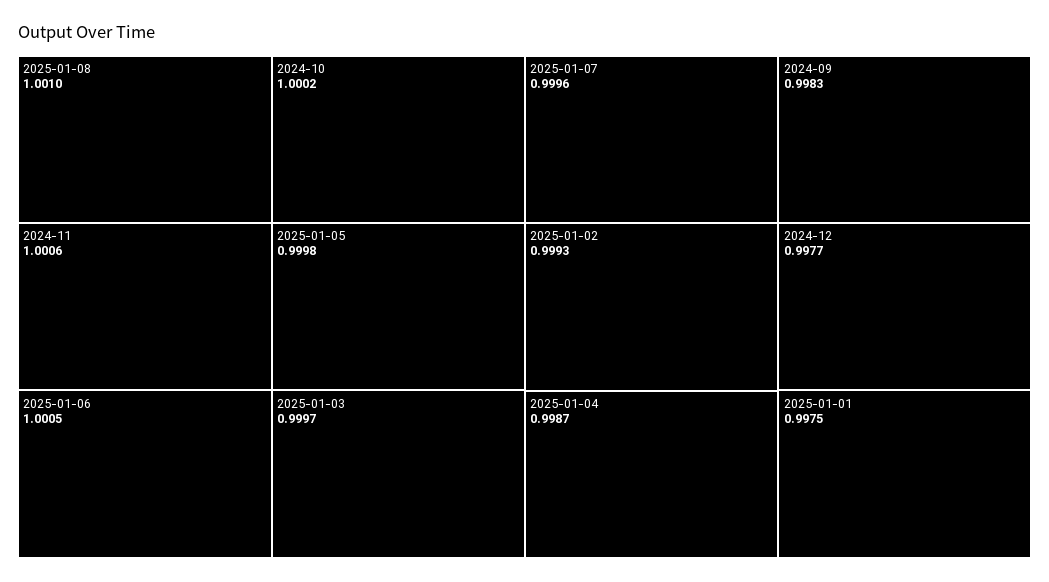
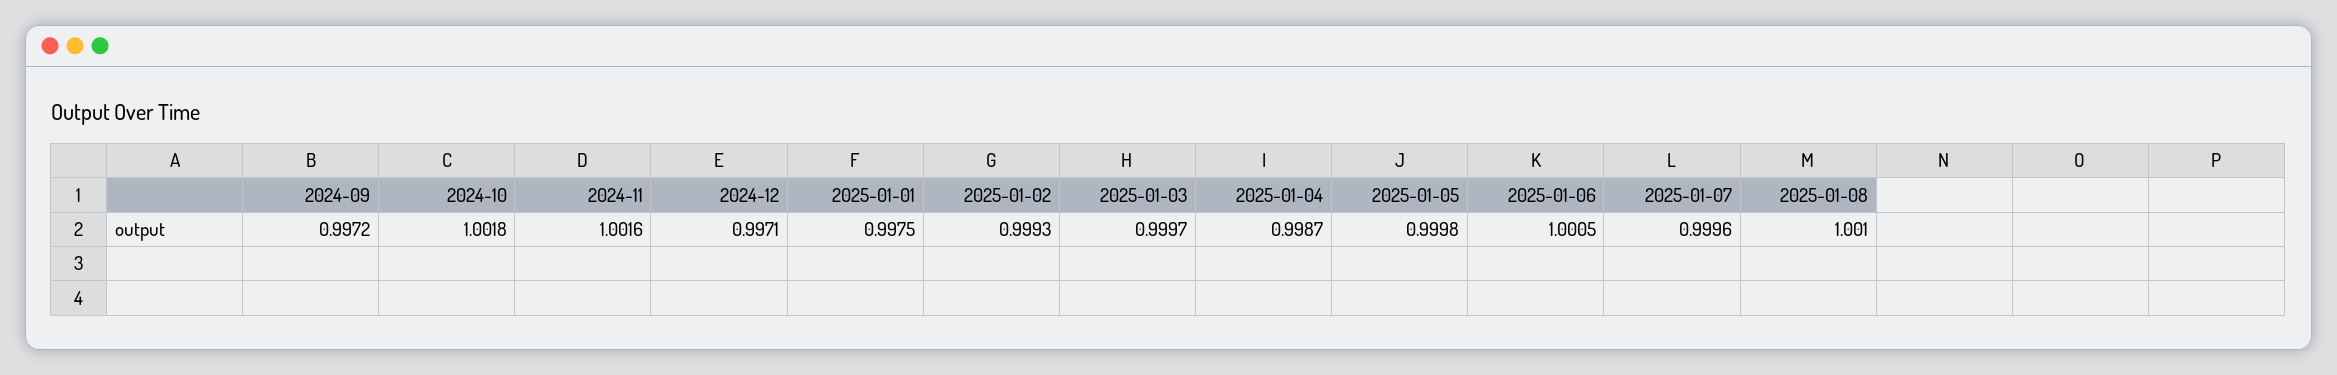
2024-11: 1.0006 -> 1.0016
2024-10: 1.0002 -> 1.0018
2024-09: 0.9983 -> 0.9972
2024-12: 0.9977 -> 0.9971

